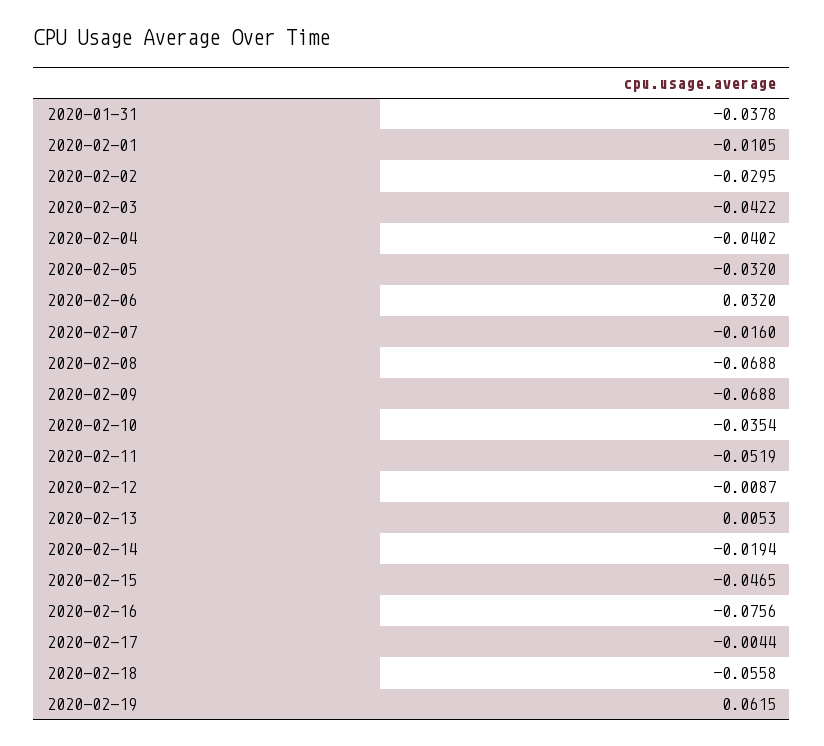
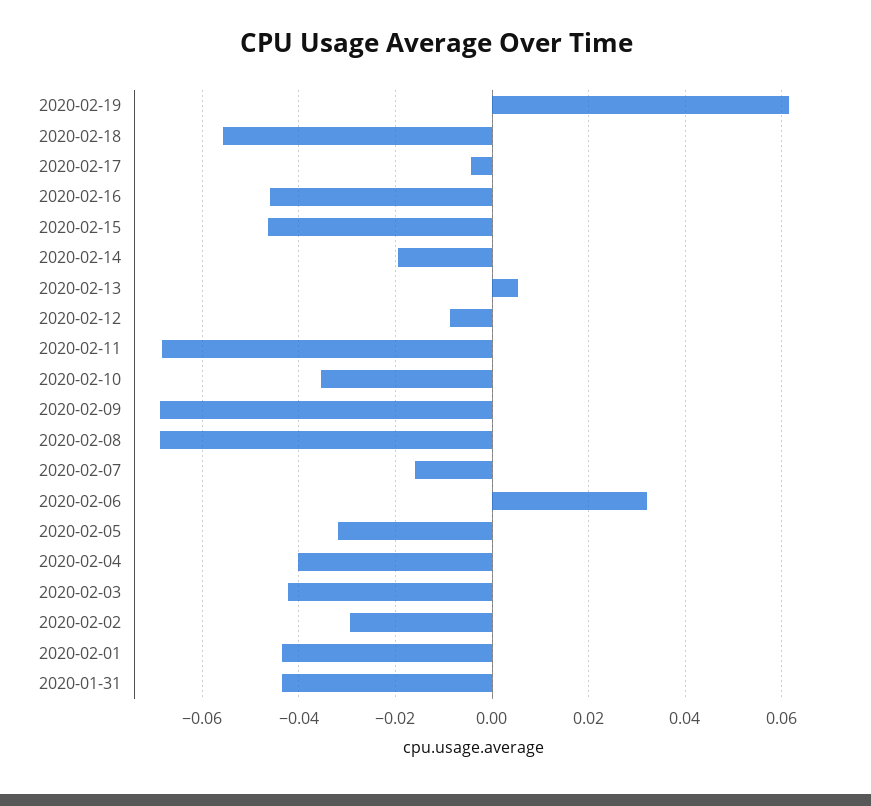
2020-01-31: -0.0378 -> -0.044
2020-02-01: -0.0105 -> -0.044
2020-02-11: -0.0519 -> -0.068
2020-02-16: -0.0756 -> -0.046

